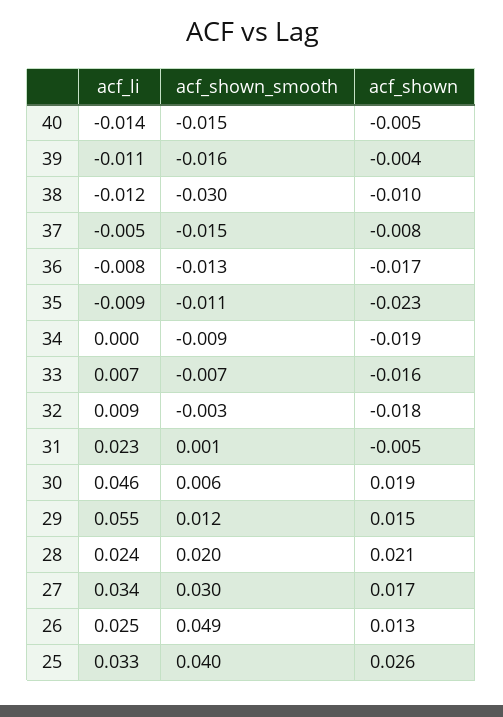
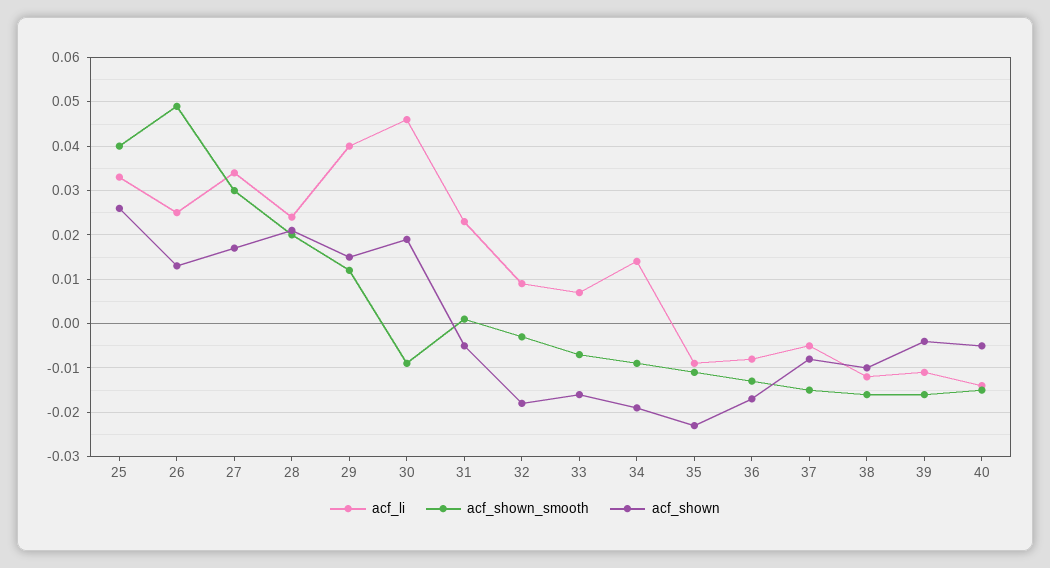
acf_shown_smooth, 38: -0.03 -> -0.015
acf_li, 34: 0 -> 0.015
acf_shown_smooth, 30: 0.006 -> -0.01
acf_li, 29: 0.055 -> 0.04

